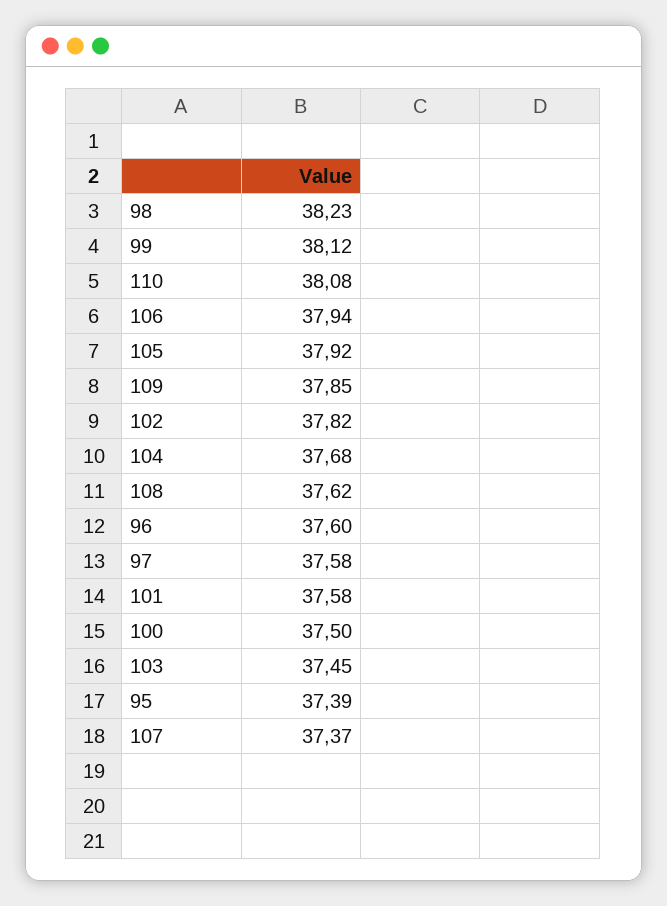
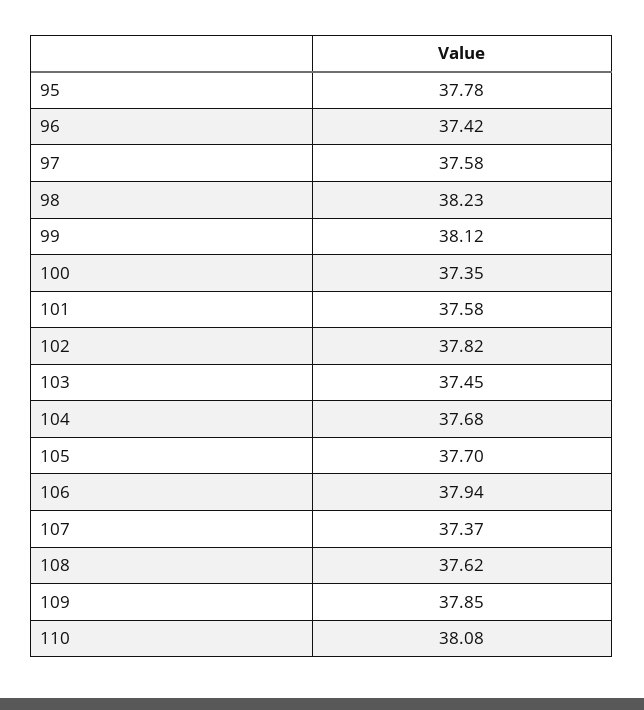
105: 37.92 -> 37.7
96: 37.6 -> 37.42
100: 37.5 -> 37.35
95: 37.39 -> 37.78

